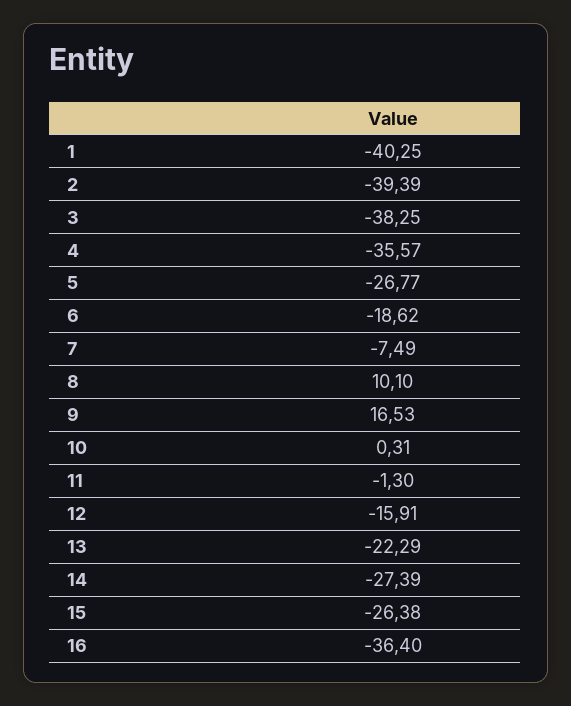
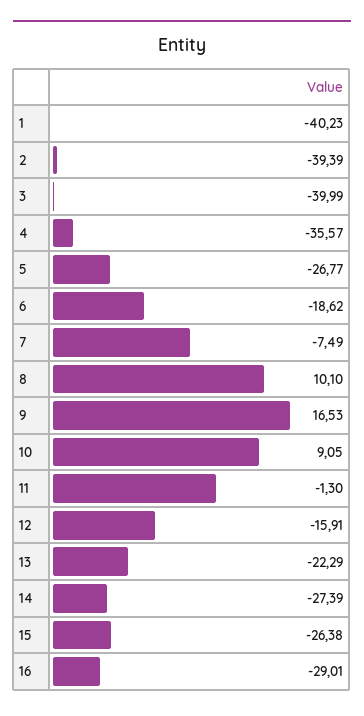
1: -40.25 -> -40.23
3: -38.25 -> -39.99
10: 0.31 -> 9.05
16: -36.4 -> -29.01

